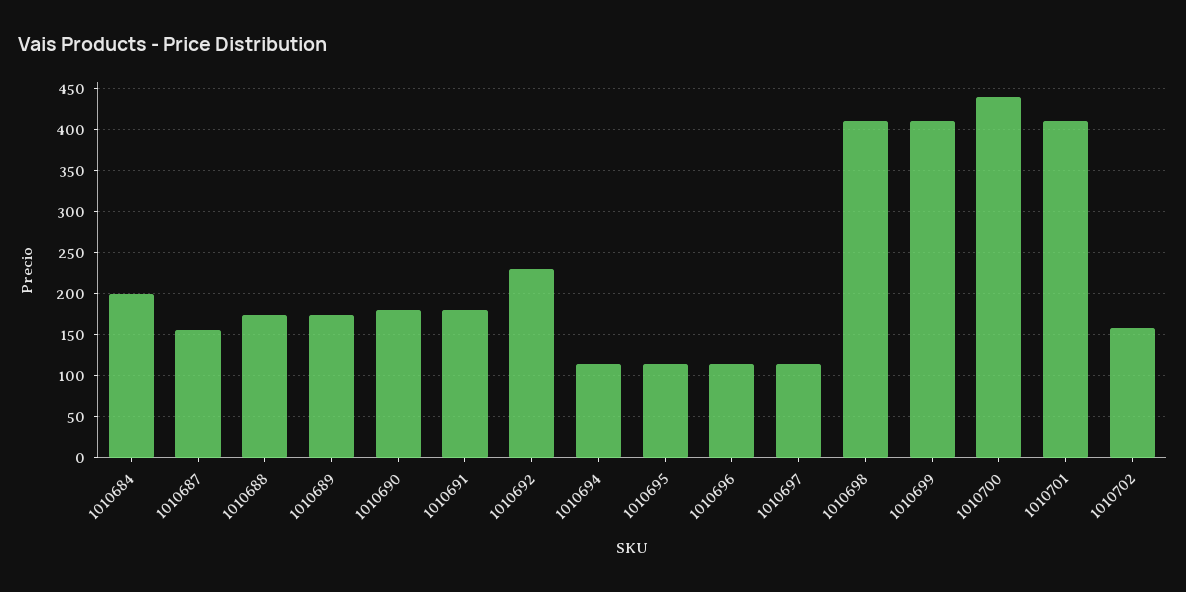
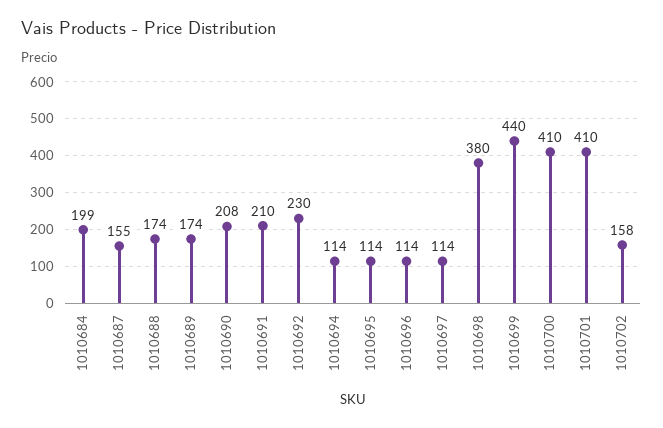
1010690: 180 -> 208
1010691: 180 -> 210
1010698: 410 -> 380
1010699: 410 -> 440
1010700: 440 -> 410

